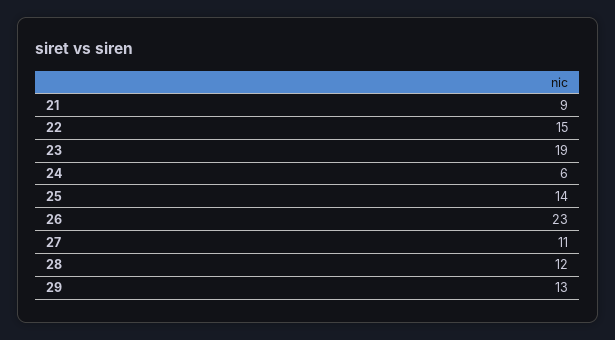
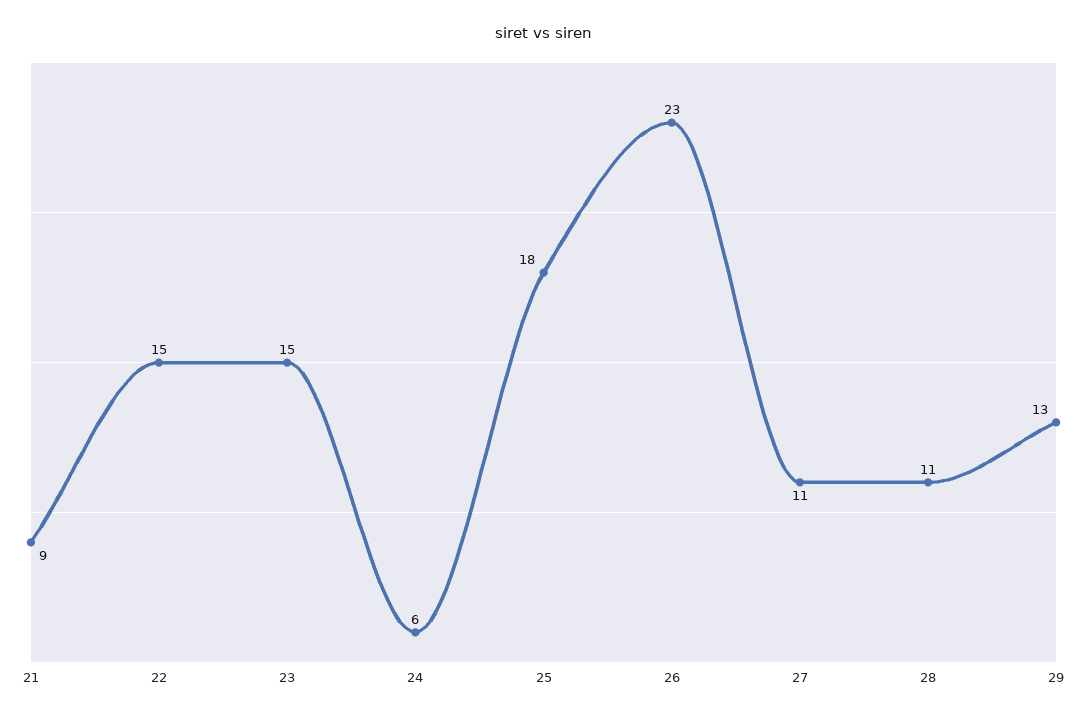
23: 19 -> 15
25: 14 -> 18
28: 12 -> 11

